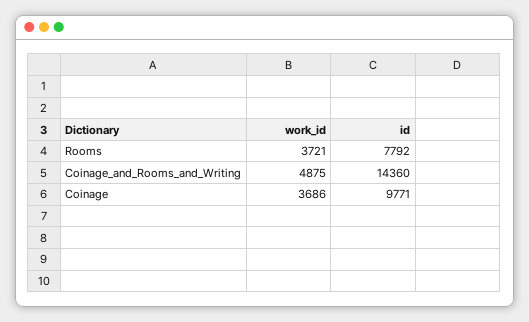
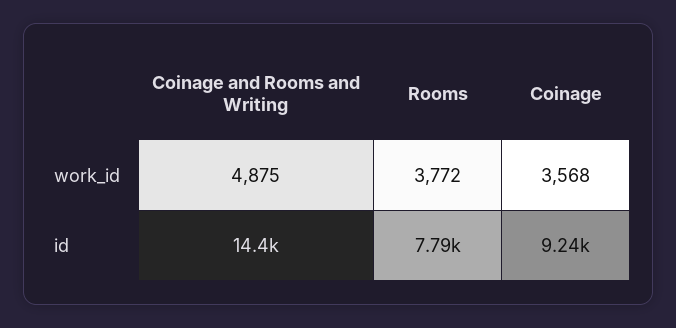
work_id, Rooms: 3721 -> 3772
work_id, Coinage: 3686 -> 3568
id, Coinage: 9771 -> 9240

